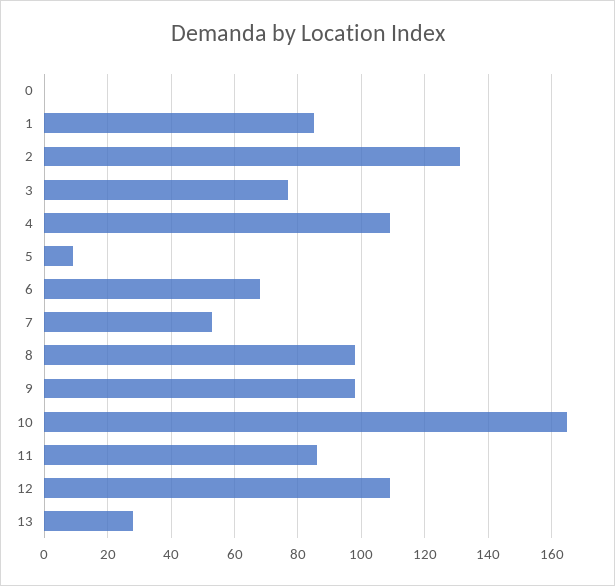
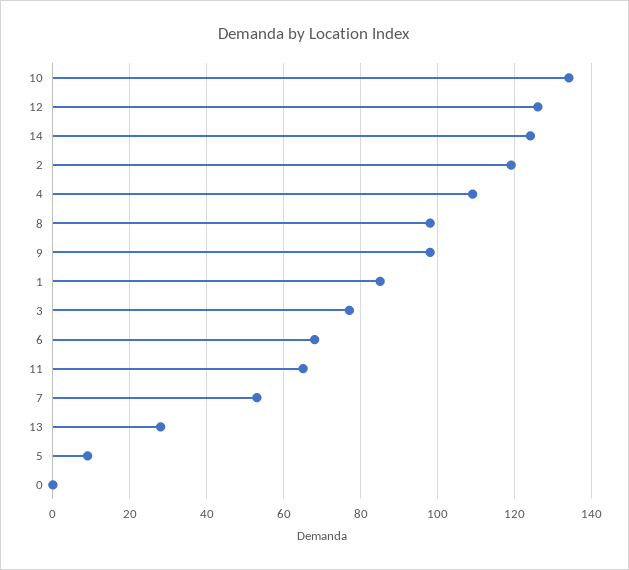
2: 130 -> 120
10: 165 -> 135
11: 85 -> 65
12: 110 -> 125
14: none -> 125

